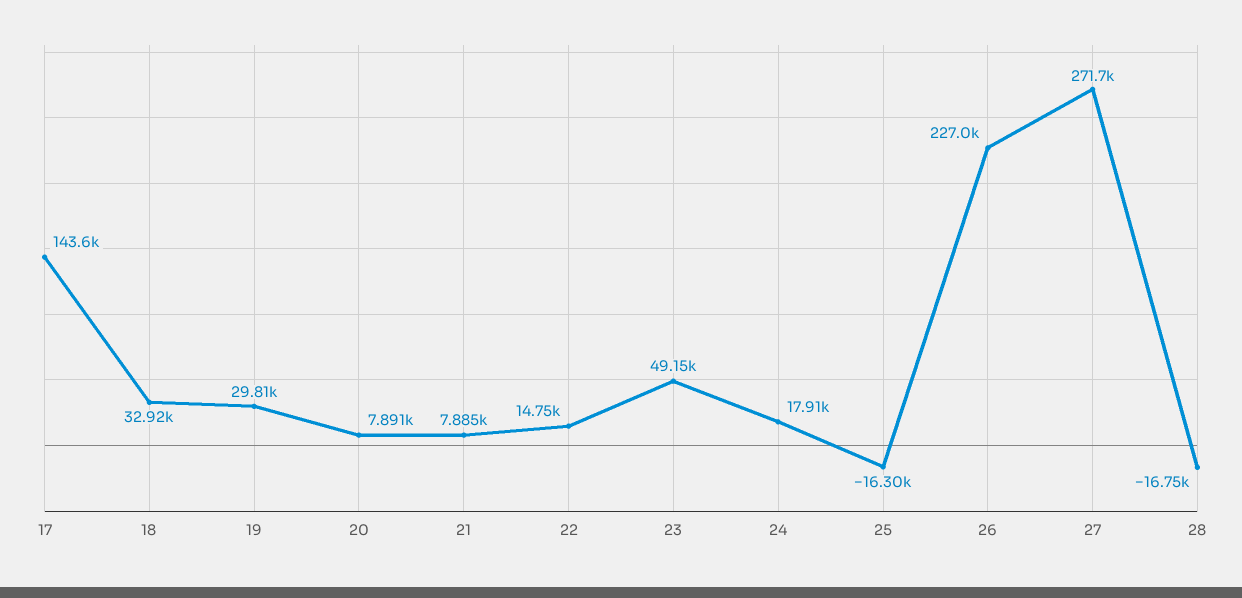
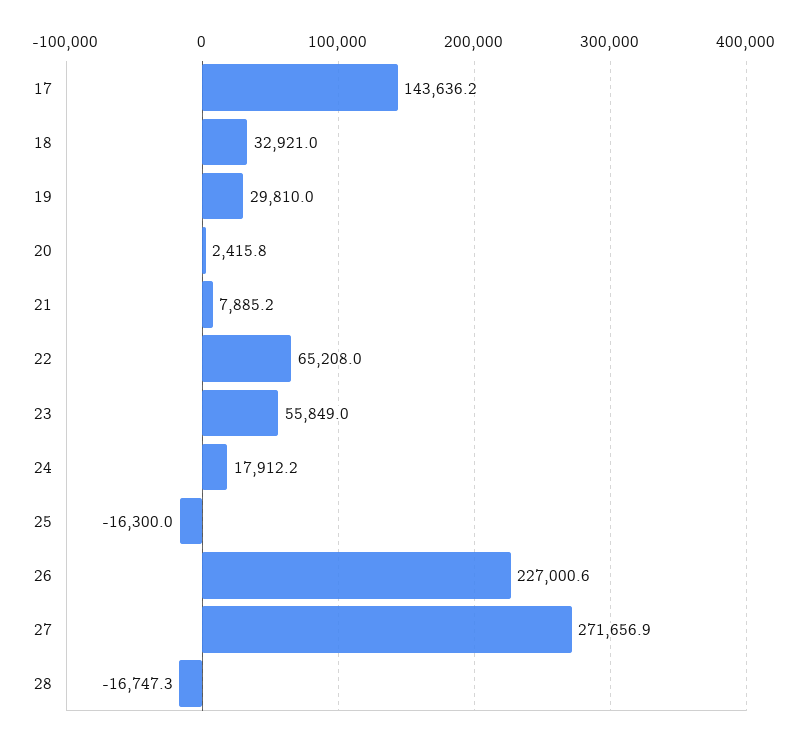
20: 7891 -> 2415.8
22: 14750 -> 65208
23: 49150 -> 55849

